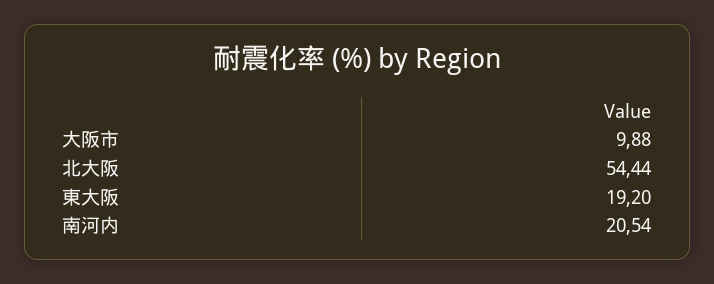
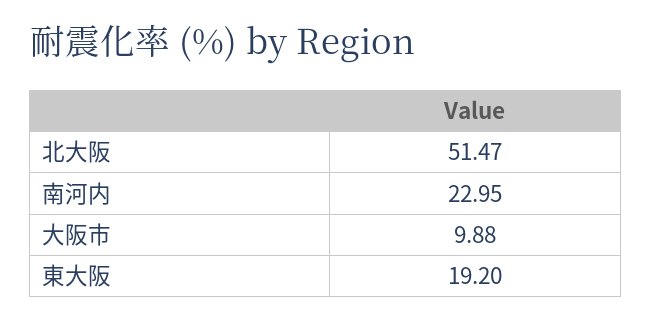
北大阪: 54.44 -> 51.47
南河内: 20.54 -> 22.95

